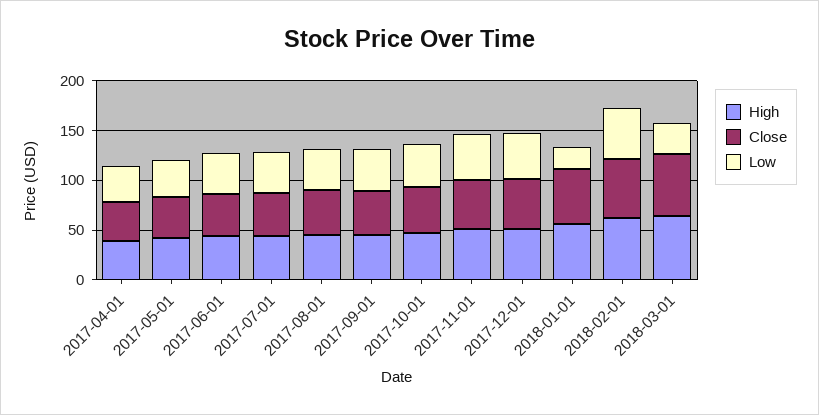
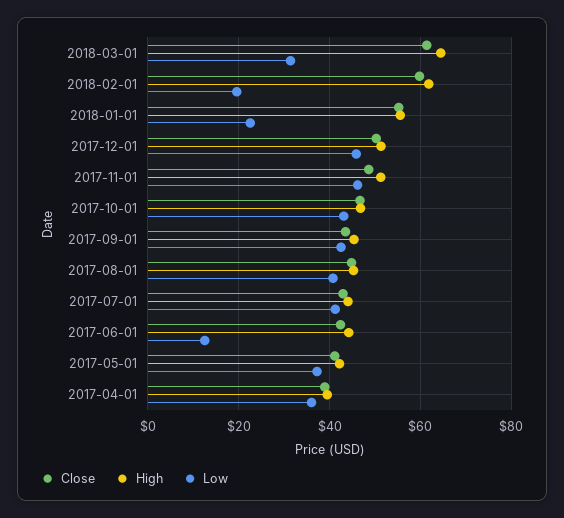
Low, 2017-06-01: 40 -> 12
Low, 2018-02-01: 50 -> 20

